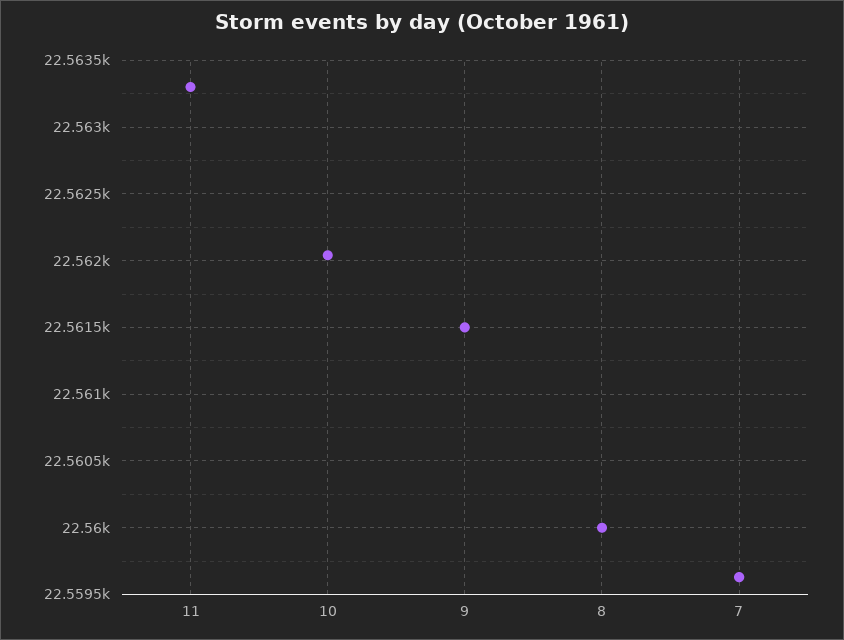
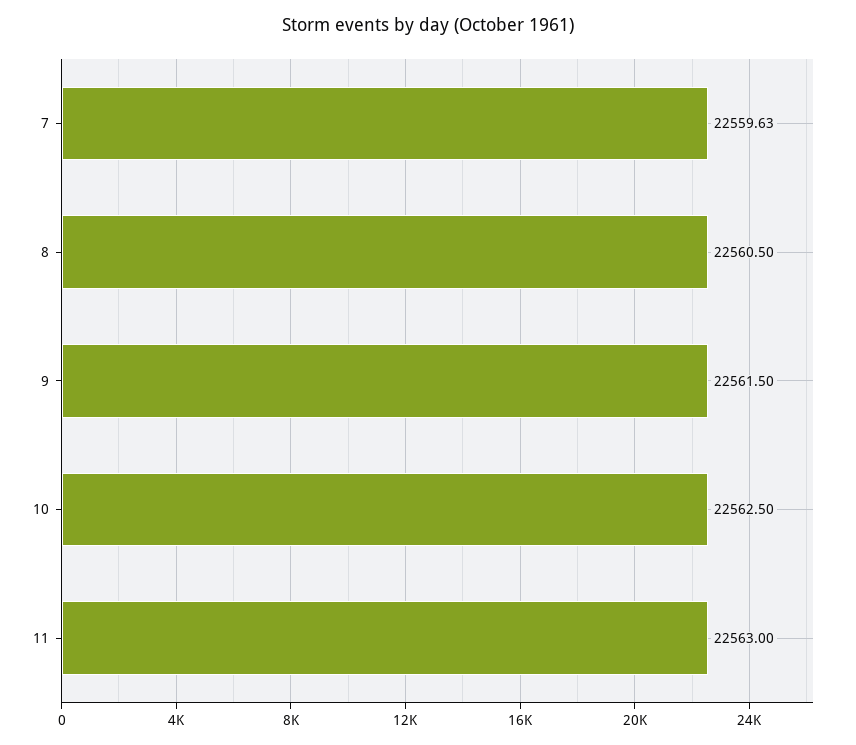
11: 22563.3 -> 22563
10: 22562.05 -> 22562.5
8: 22560 -> 22560.5

